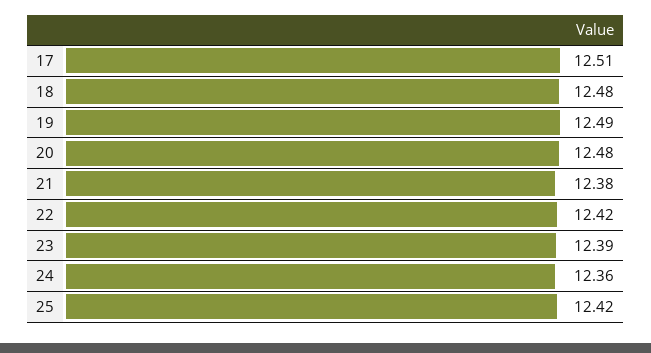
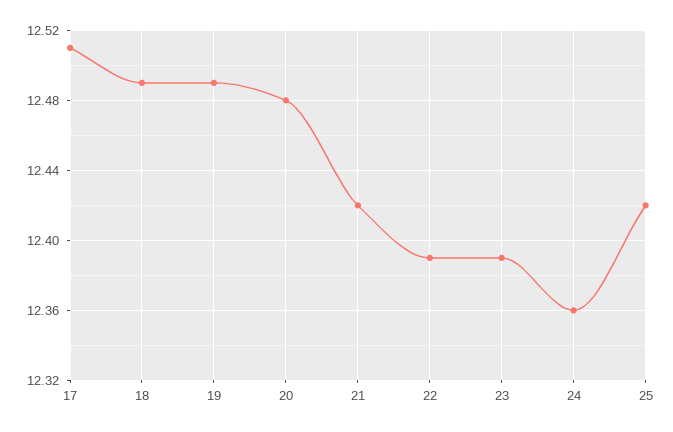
18: 12.48 -> 12.49
21: 12.38 -> 12.42
22: 12.42 -> 12.39

